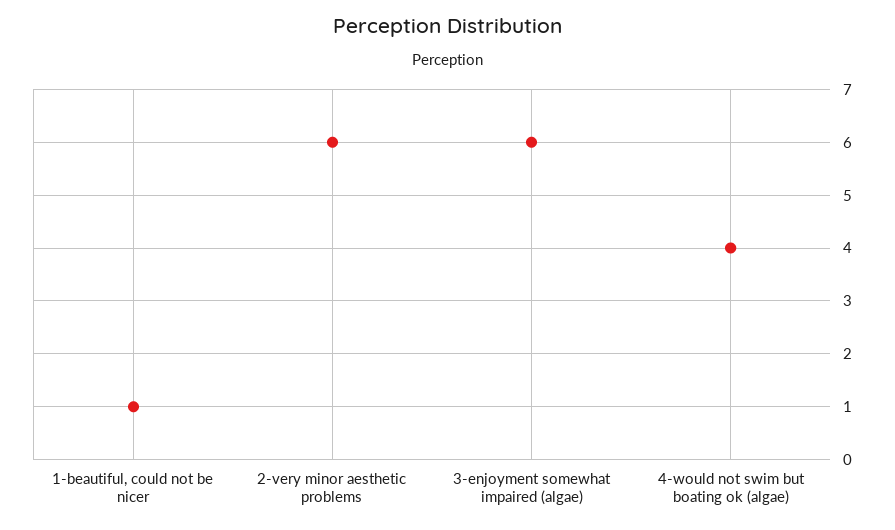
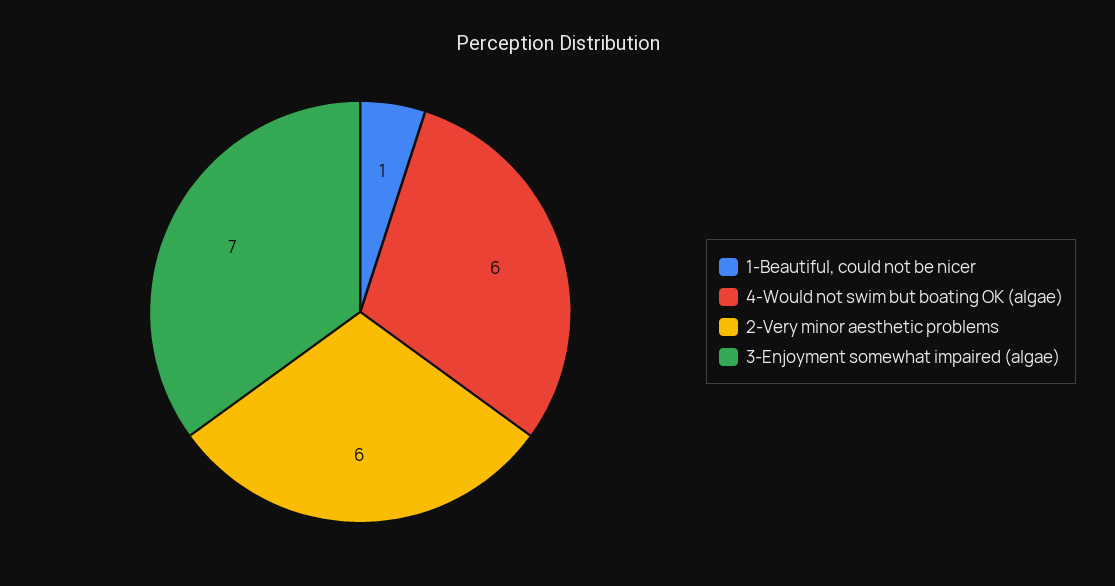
3-enjoyment somewhat impaired (algae): 6 -> 7
4-would not swim but boating ok (algae): 4 -> 6

